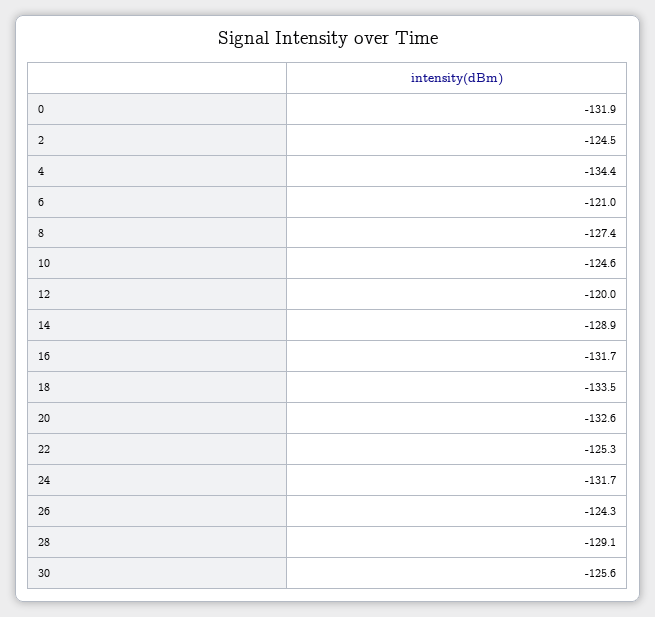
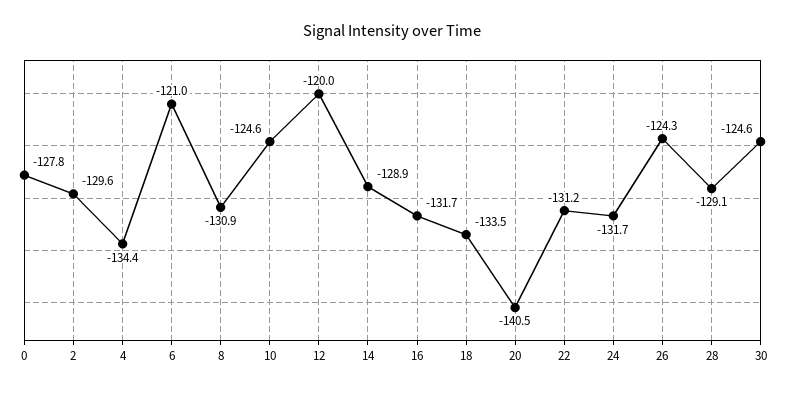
0: -131.9 -> -127.8
2: -124.5 -> -129.6
8: -127.4 -> -130.9
20: -132.6 -> -140.5
22: -125.3 -> -131.2
30: -125.6 -> -124.6

